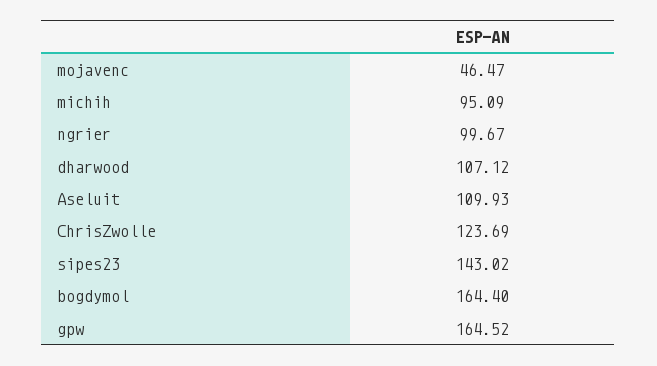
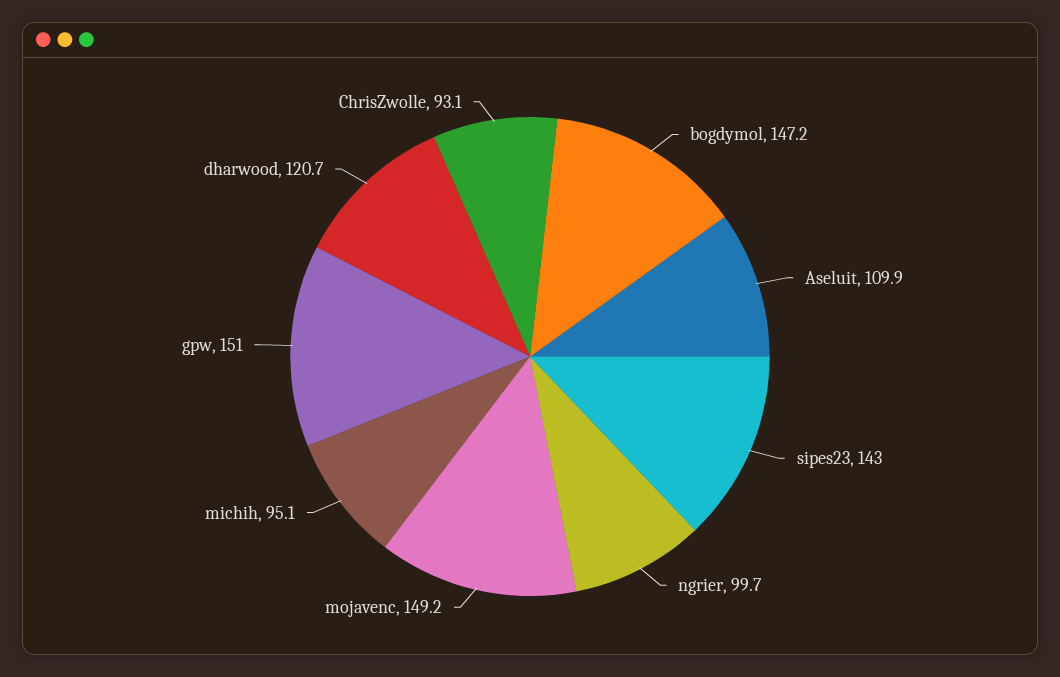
mojavenc: 46.47 -> 149.2
dharwood: 107.12 -> 120.7
ChrisZwolle: 123.69 -> 93.1
bogdymol: 164.4 -> 147.2
gpw: 164.52 -> 151

